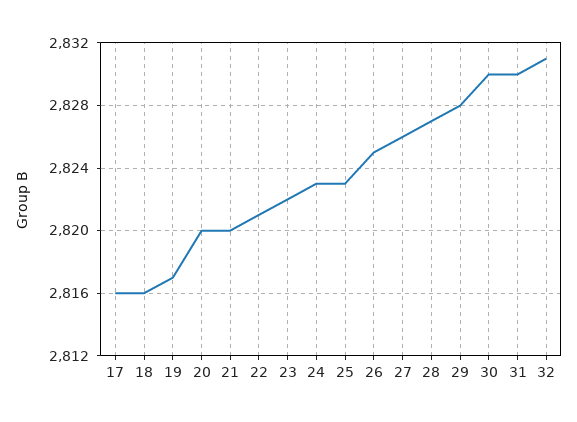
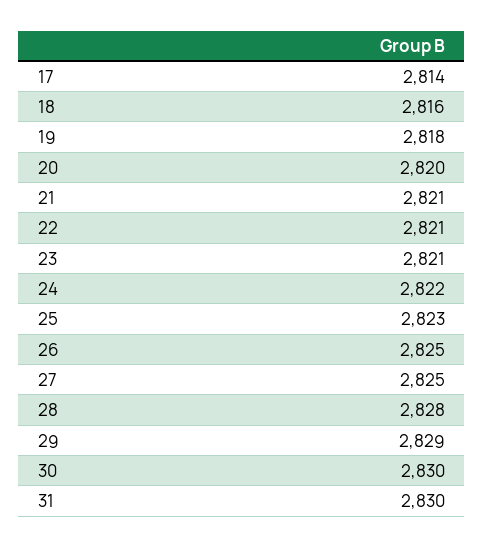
17: 2816 -> 2814
19: 2817 -> 2818
21: 2820 -> 2821
23: 2822 -> 2821
24: 2823 -> 2822
27: 2826 -> 2825
28: 2827 -> 2828
29: 2828 -> 2829
32: 2831 -> none

